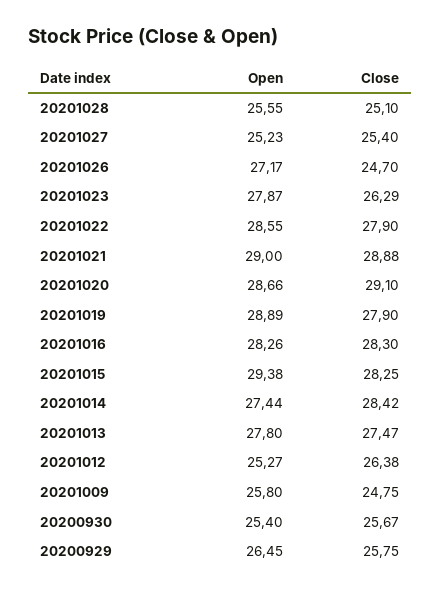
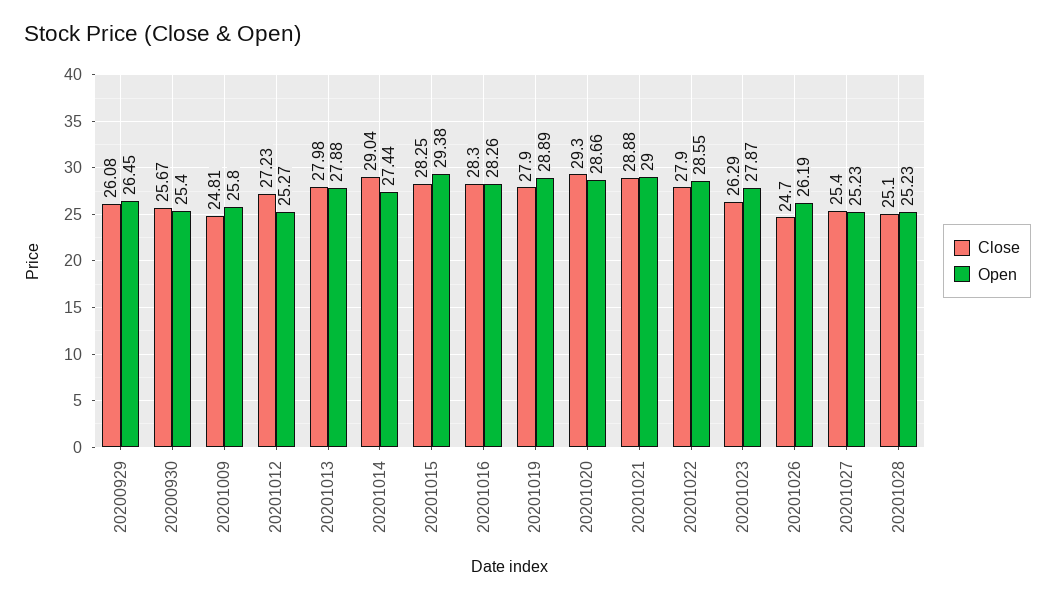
Open, 20201028: 25.55 -> 25.23
Open, 20201026: 27.17 -> 26.19
Close, 20201020: 29.1 -> 29.3
Close, 20201014: 28.42 -> 29.04
Open, 20201013: 27.8 -> 27.88
Close, 20201013: 27.47 -> 27.98
Close, 20201012: 26.38 -> 27.23
Close, 20201009: 24.75 -> 24.81
Close, 20200929: 25.75 -> 26.08

